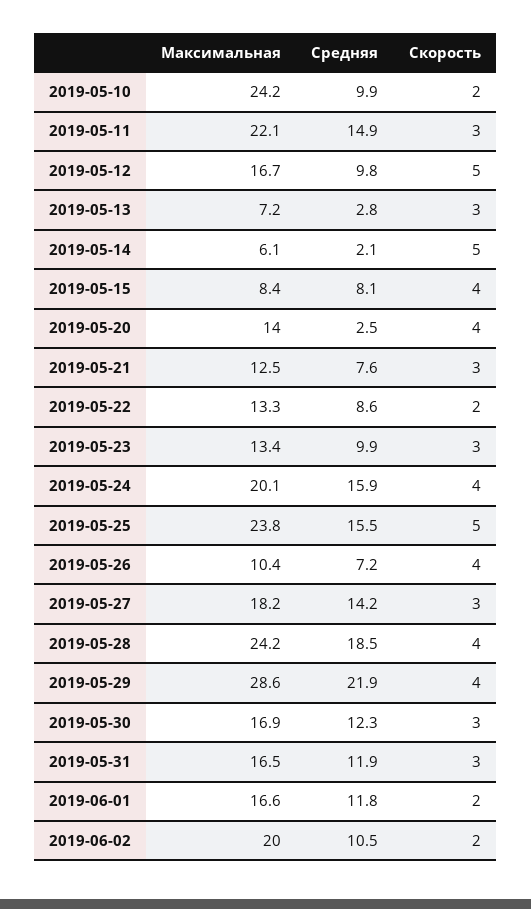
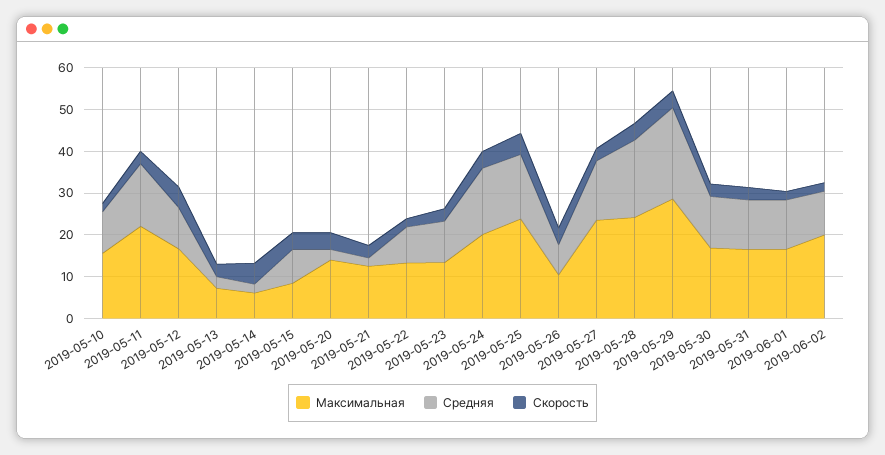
Максимальная, 2019-05-10: 24.2 -> 16
Средняя, 2019-05-21: 7.6 -> 2
Максимальная, 2019-05-27: 18.2 -> 24

